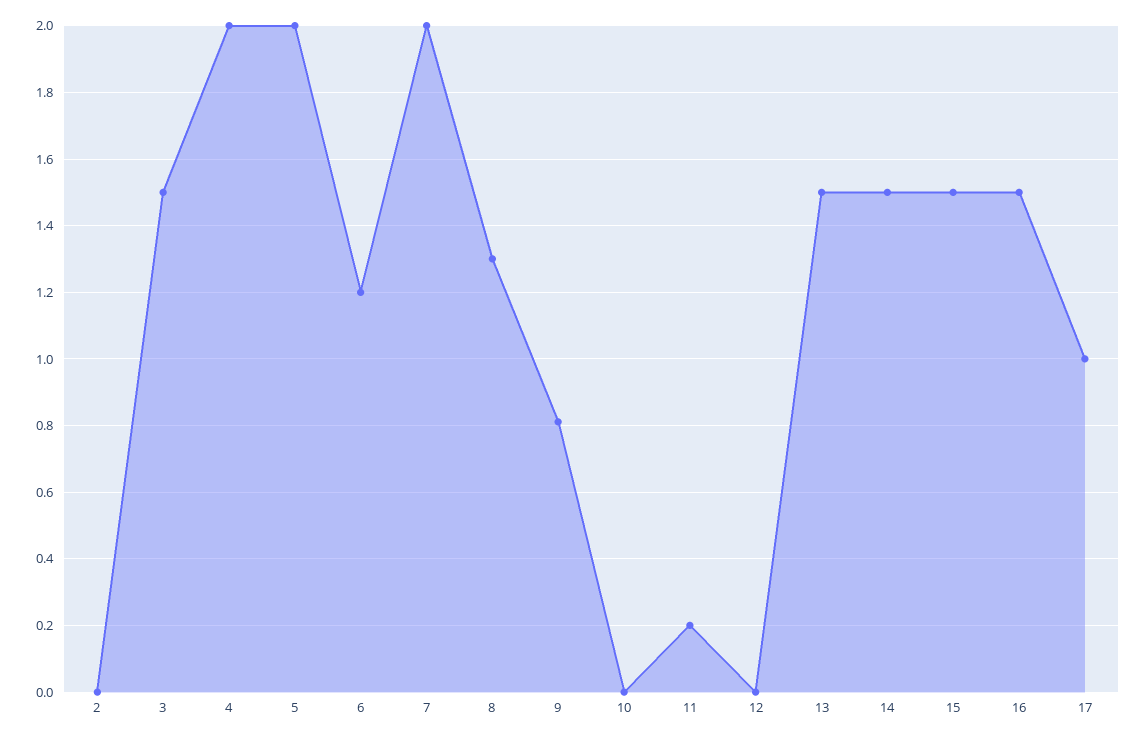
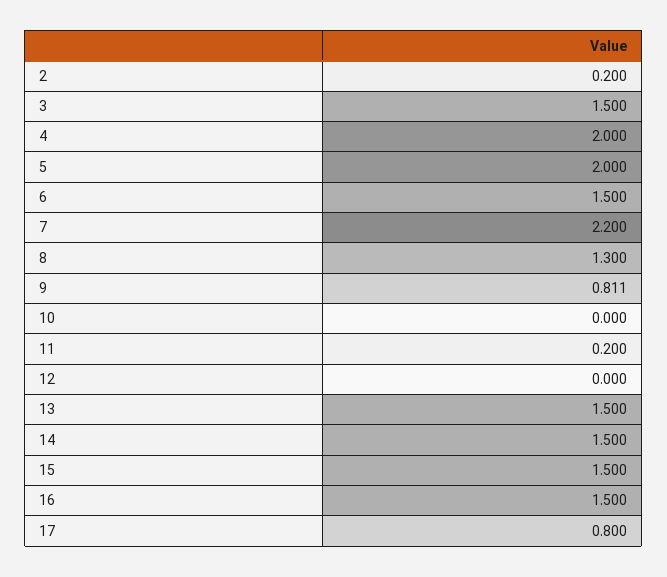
2: 0 -> 0.2
6: 1.2 -> 1.5
7: 2 -> 2.2
17: 1 -> 0.8

